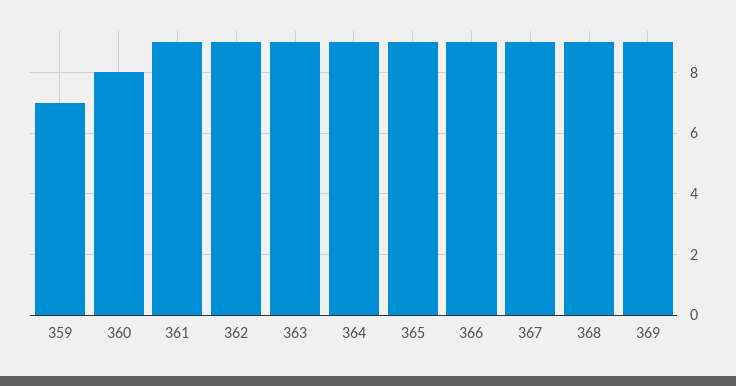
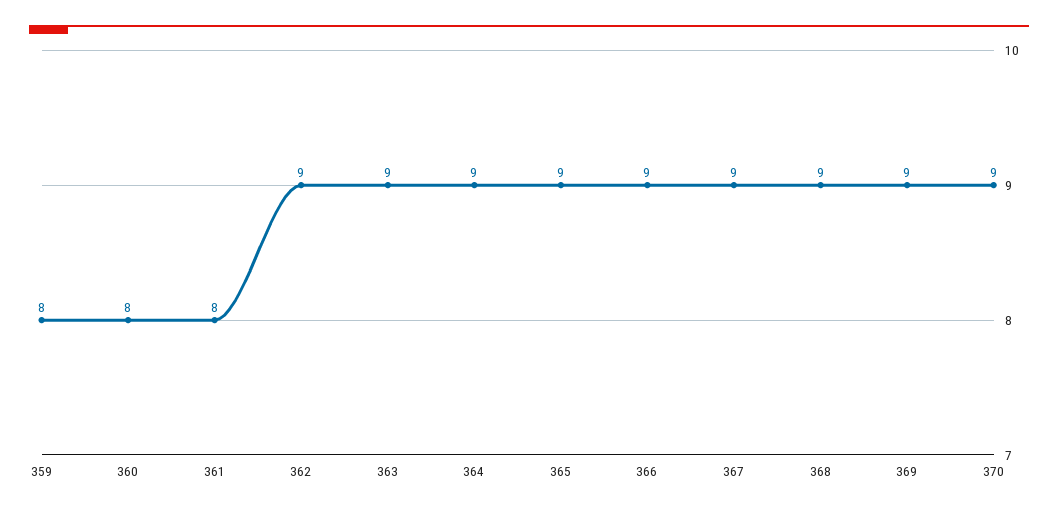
359: 7 -> 8
361: 9 -> 8
370: none -> 9

